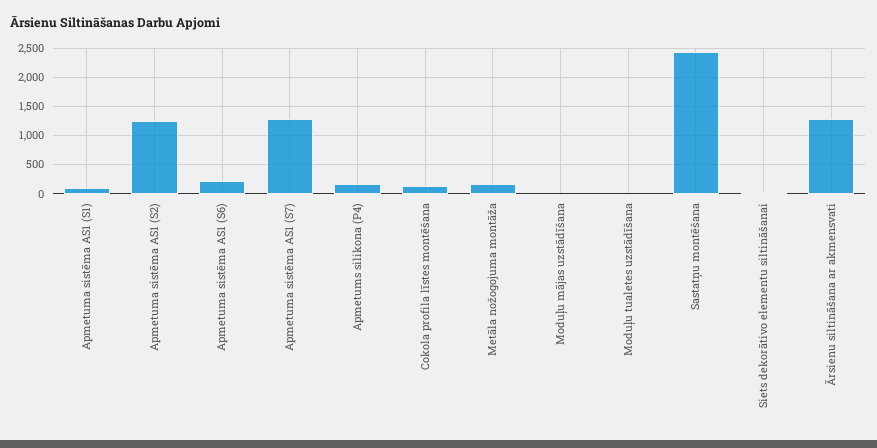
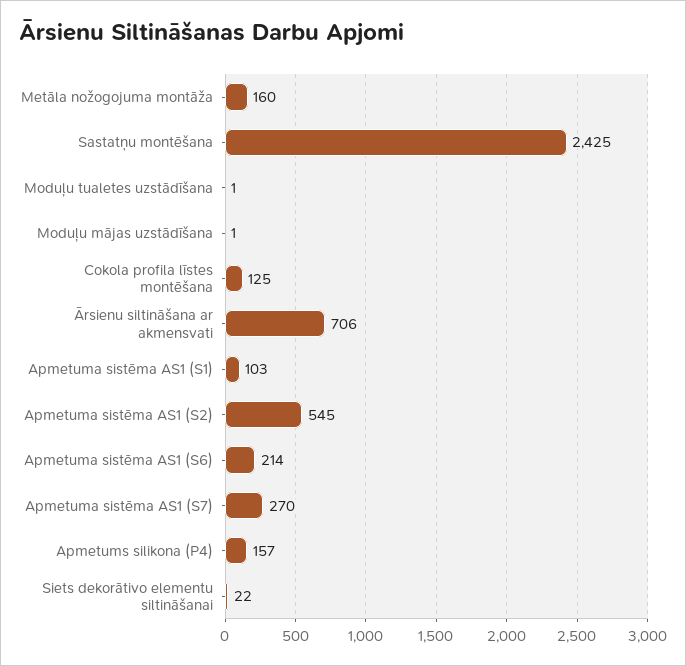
Apmetuma sistēma AS1 (S2): 1250 -> 545
Apmetuma sistēma AS1 (S7): 1250 -> 270
Ārsienu siltināšana ar akmensvati: 1250 -> 706

